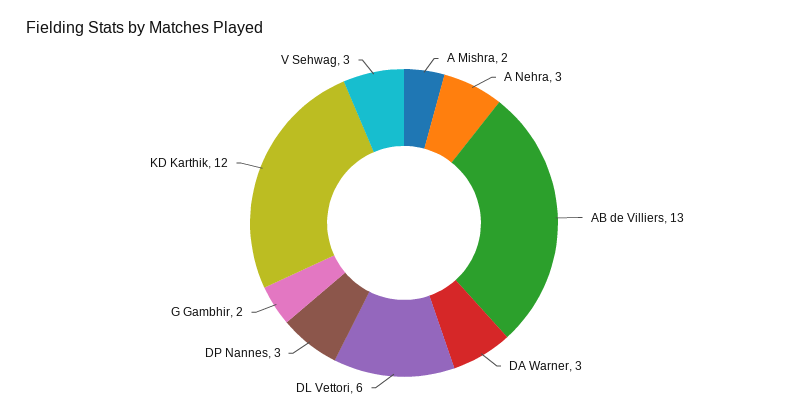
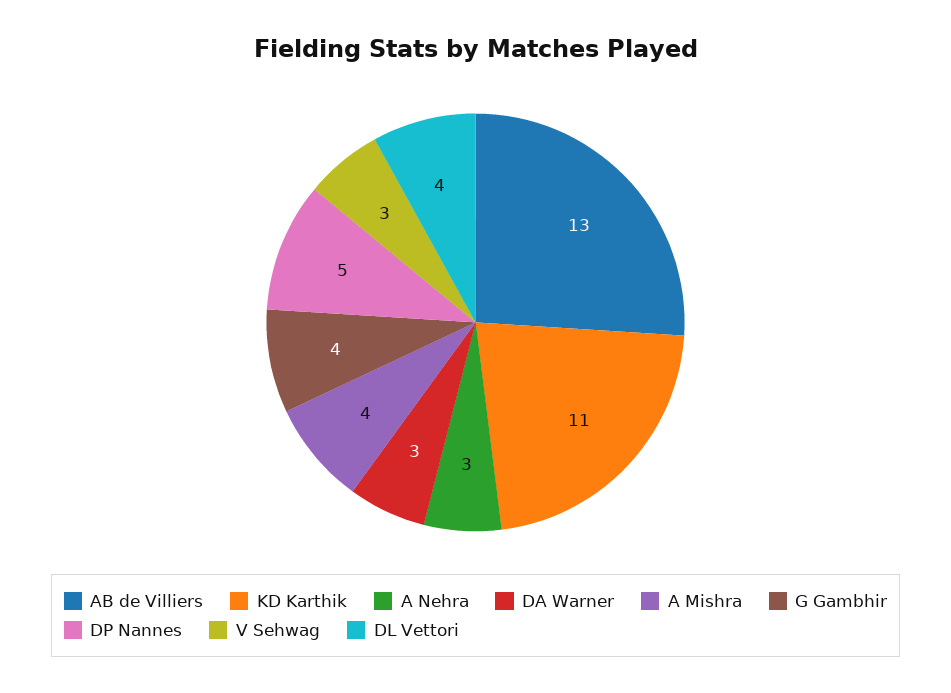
A Mishra: 2 -> 4
DL Vettori: 6 -> 4
DP Nannes: 3 -> 5
G Gambhir: 2 -> 4
KD Karthik: 12 -> 11

